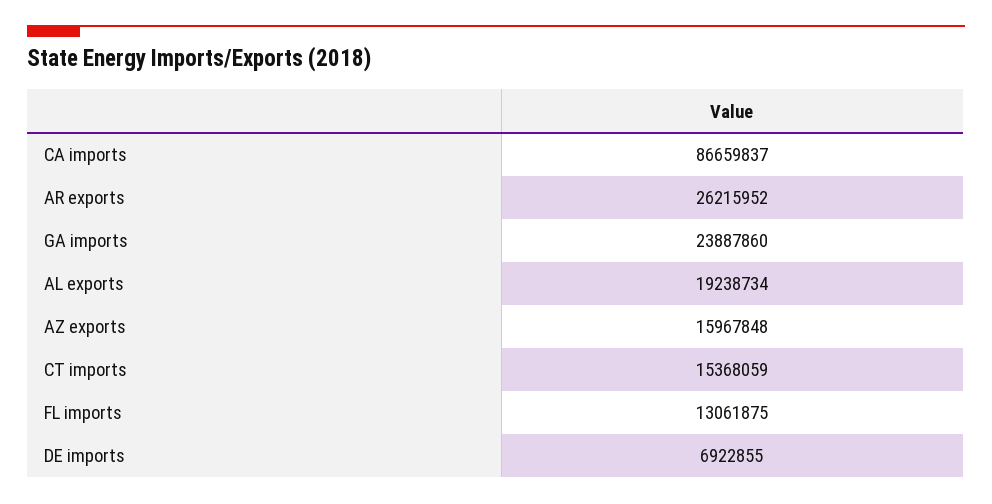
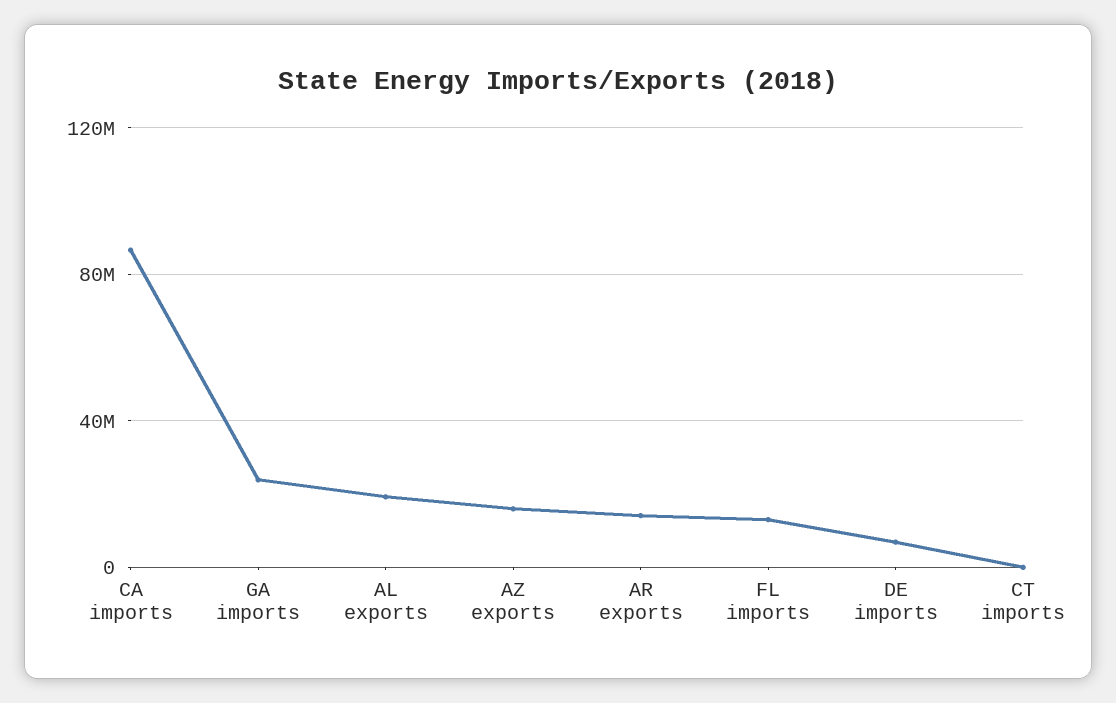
AR exports: 26215952 -> 15000000
CT imports: 15368059 -> 0

